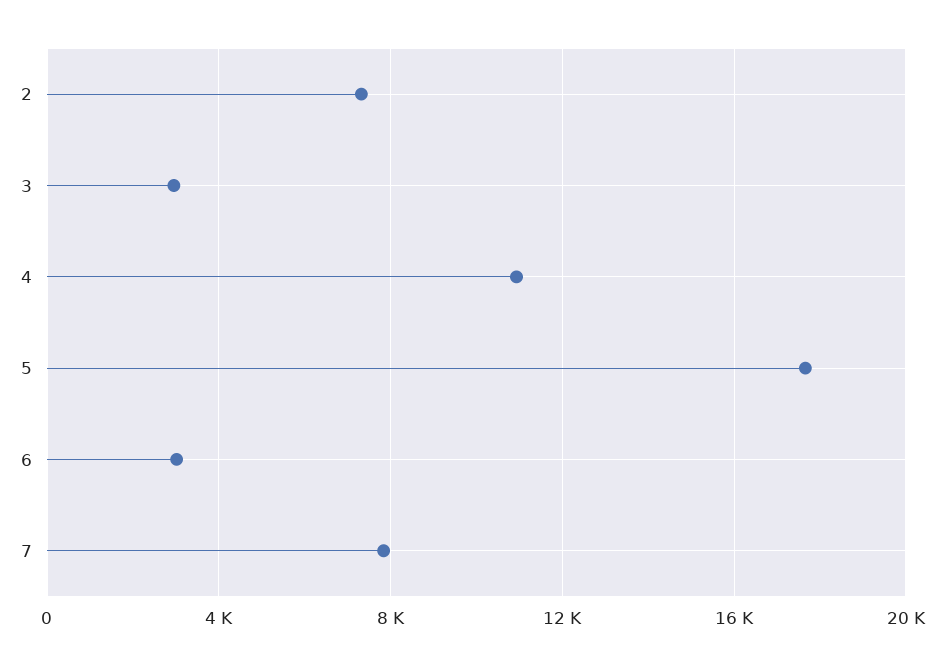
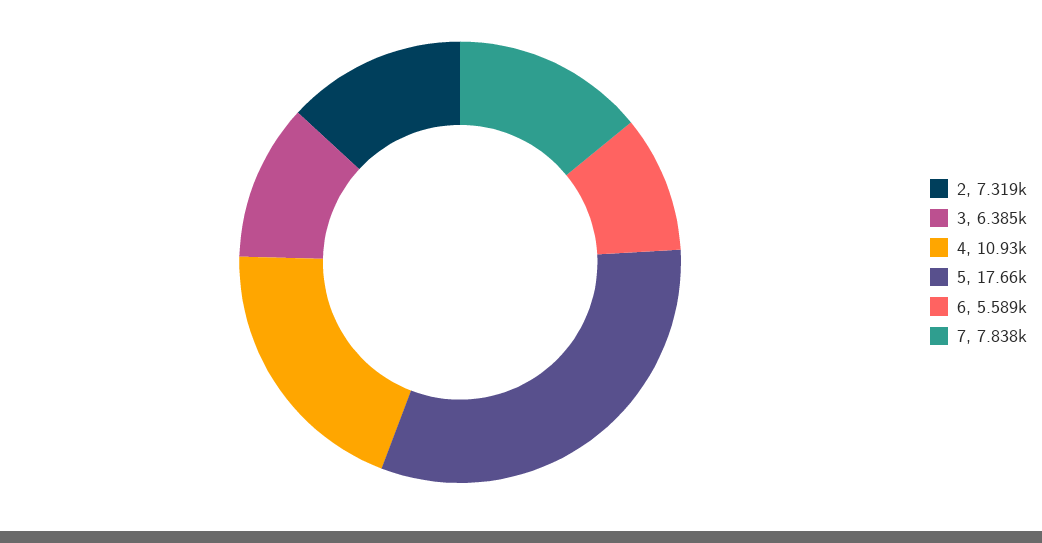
3: 3000 -> 6385
6: 3000 -> 5589

